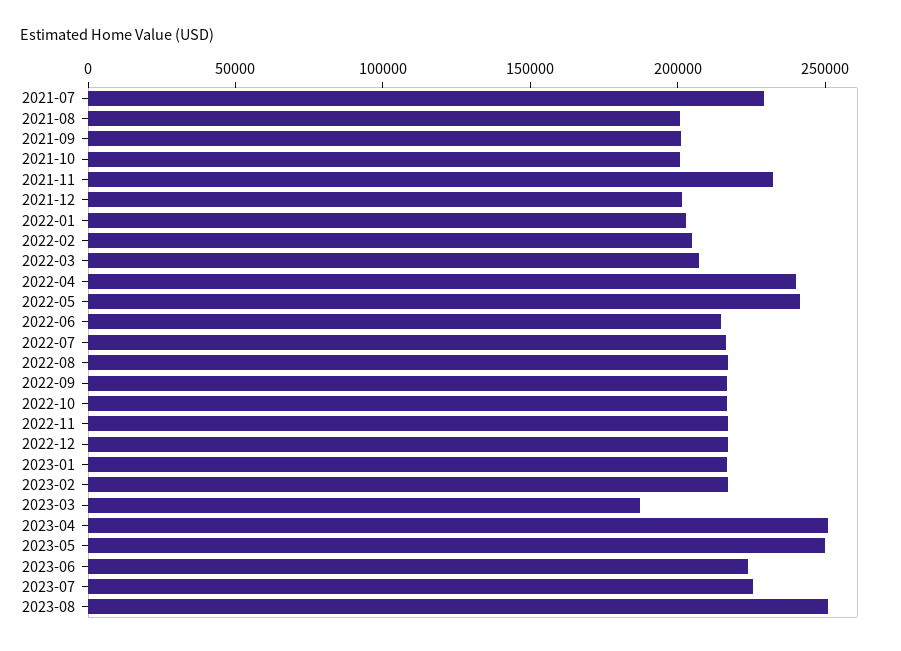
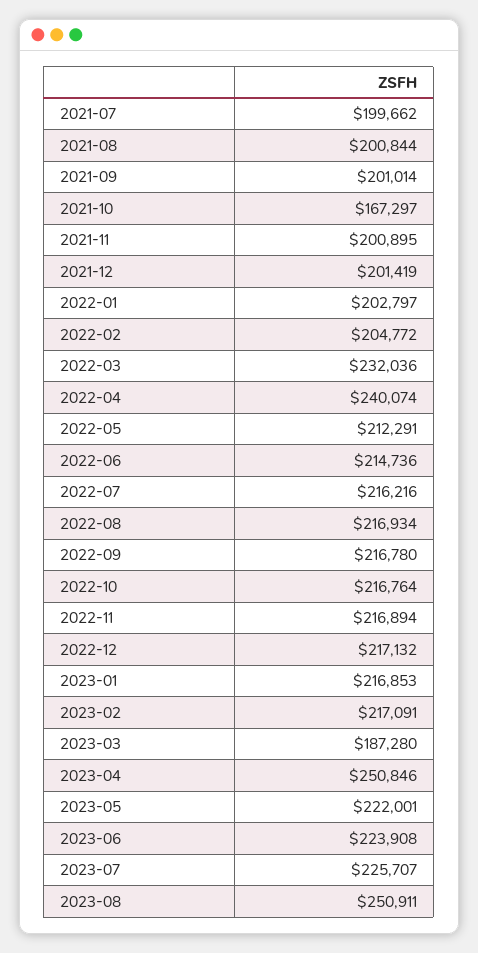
2021-07: 230000 -> 199662
2021-10: 200000 -> 167297
2021-11: 230000 -> 200895
2022-03: 210000 -> 232036
2022-05: 240000 -> 212291
2023-05: 250000 -> 222001

